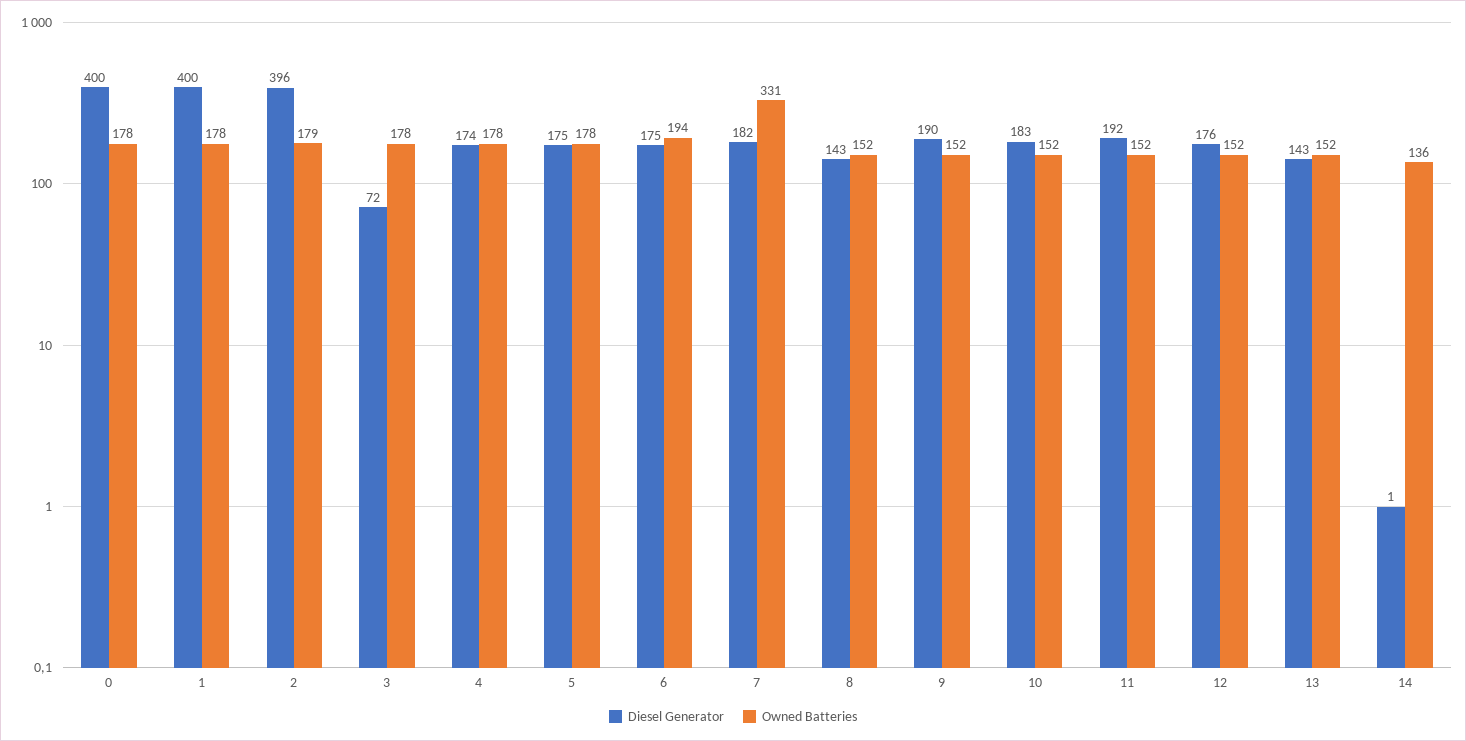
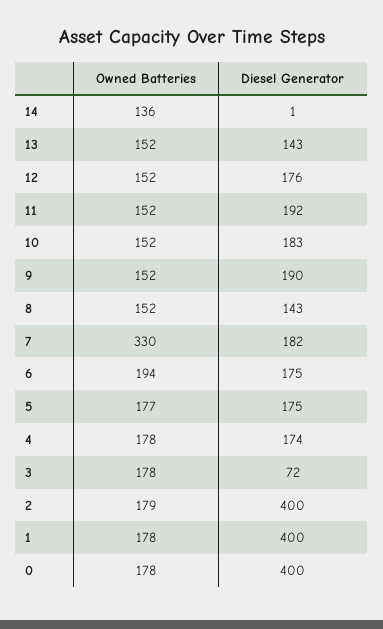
Diesel Generator, 2: 396 -> 400
Owned Batteries, 5: 178 -> 177
Owned Batteries, 7: 331 -> 330

